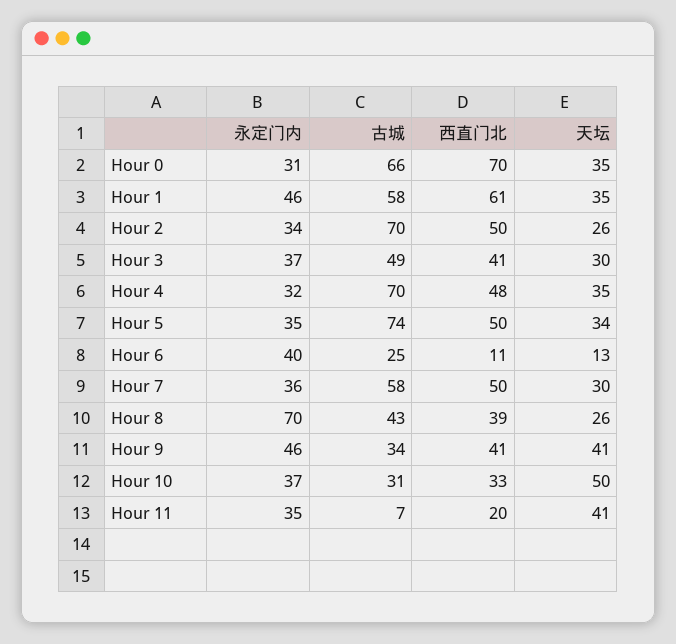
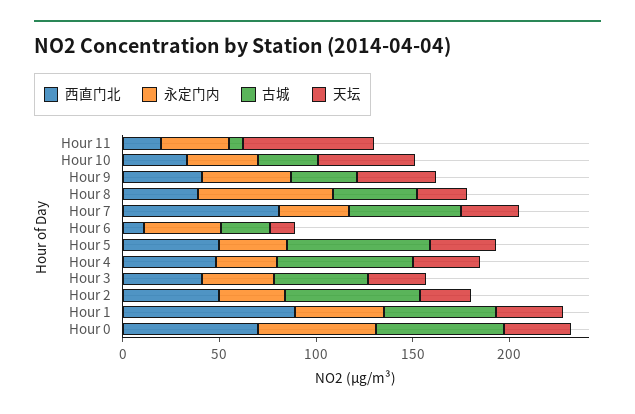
永定门内, Hour 0: 31 -> 60
西直门北, Hour 1: 61 -> 90
西直门北, Hour 7: 50 -> 80
天坛, Hour 11: 41 -> 70

